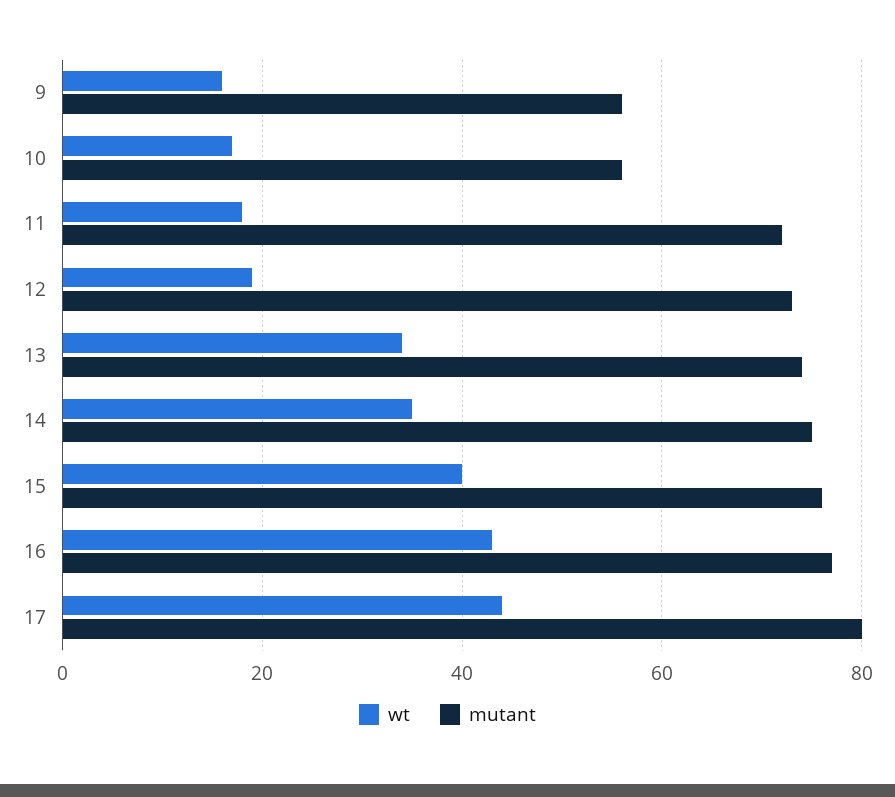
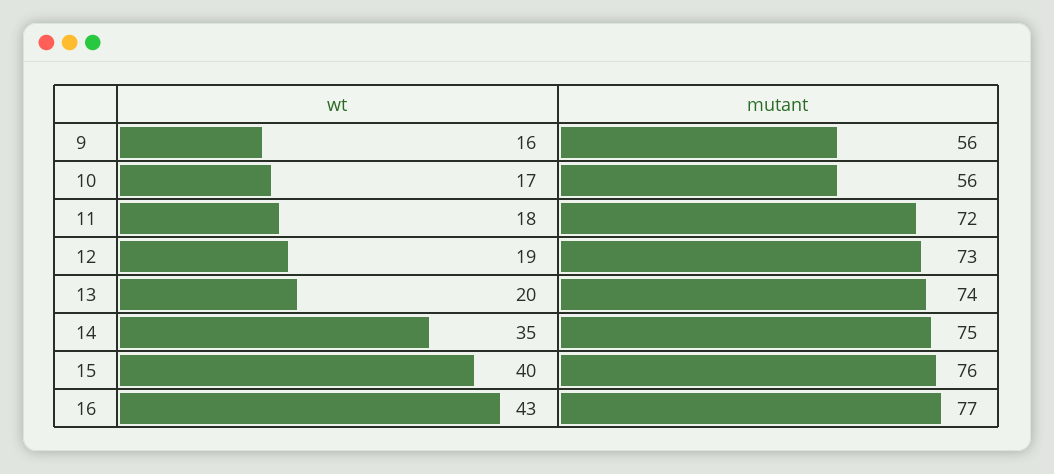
wt, 13: 35 -> 20
wt, 17: 45 -> none
mutant, 17: 80 -> none

